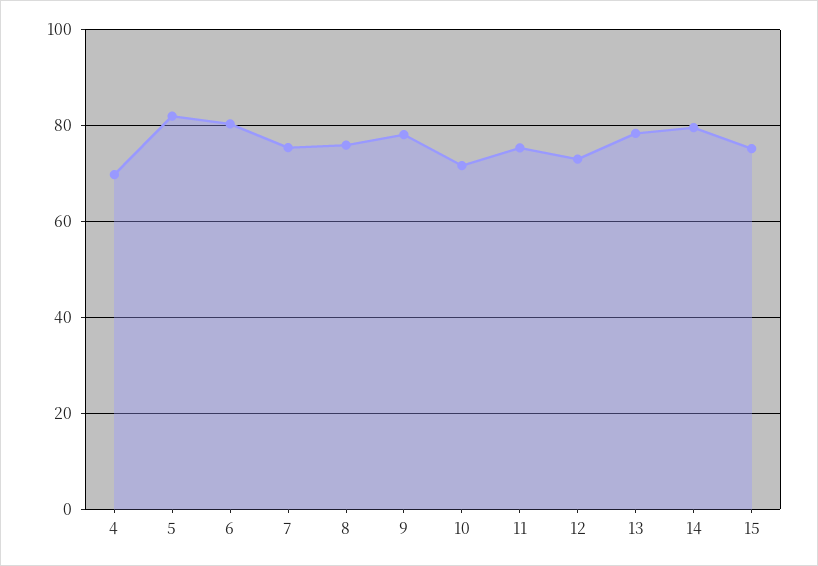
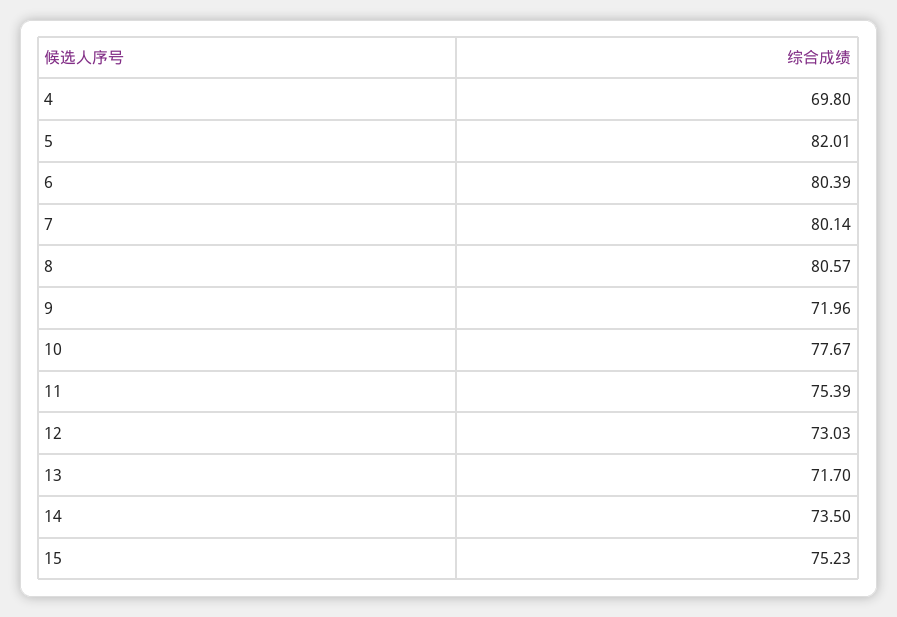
7: 76 -> 80.14
8: 76 -> 80.57
9: 78 -> 71.96
10: 72 -> 77.67
13: 78 -> 71.7
14: 80 -> 73.5

